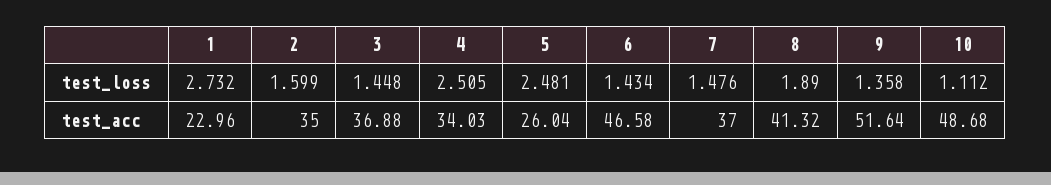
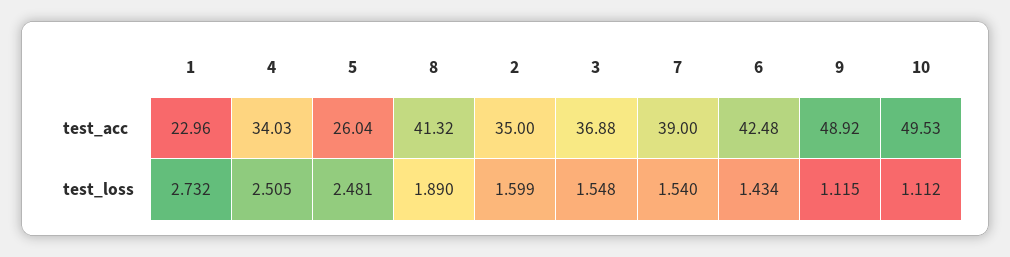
3, test_loss: 1.448 -> 1.548
7, test_loss: 1.476 -> 1.54
9, test_loss: 1.358 -> 1.115
6, test_acc: 46.58 -> 42.48
7, test_acc: 37 -> 39
9, test_acc: 51.64 -> 48.92
10, test_acc: 48.68 -> 49.53

